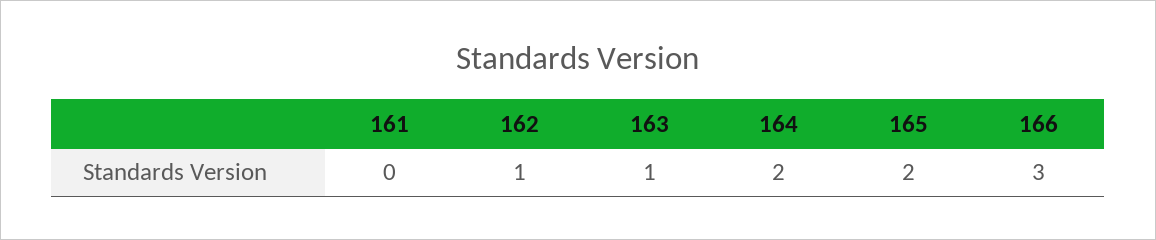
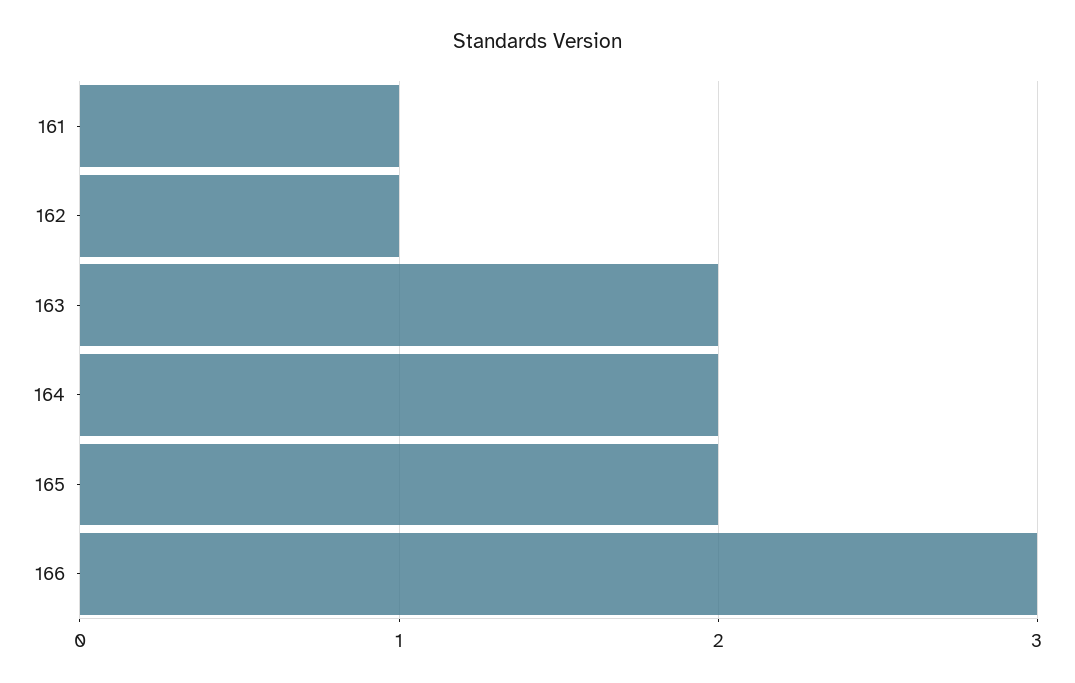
161: 0 -> 1
163: 1 -> 2

